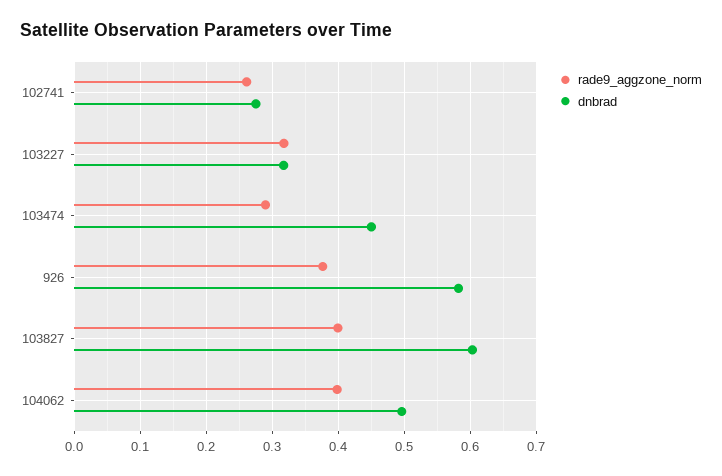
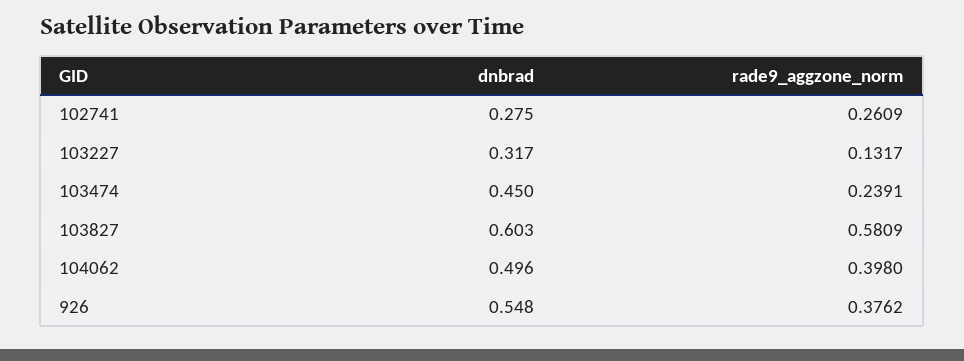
rade9_aggzone_norm, 103227: 0.32 -> 0.1317
rade9_aggzone_norm, 103474: 0.29 -> 0.2391
dnbrad, 926: 0.58 -> 0.548
rade9_aggzone_norm, 103827: 0.4 -> 0.5809

